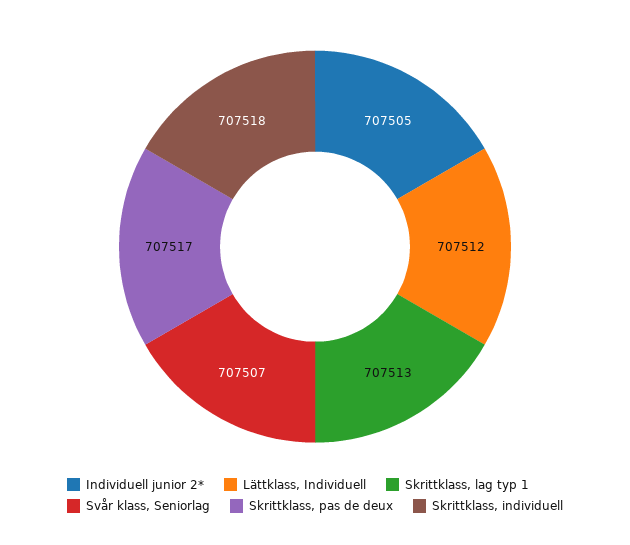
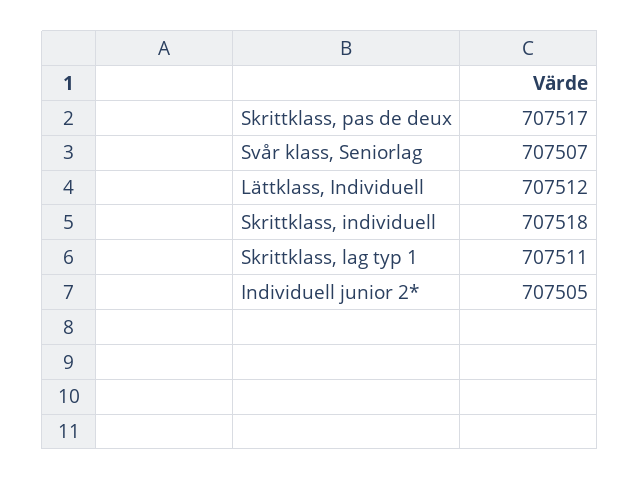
Skrittklass, lag typ 1: 707513 -> 707511

